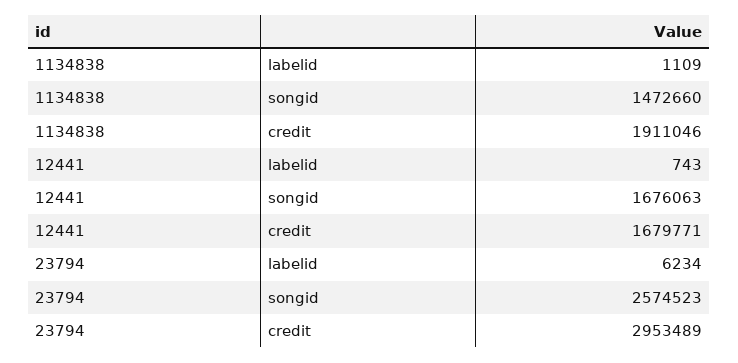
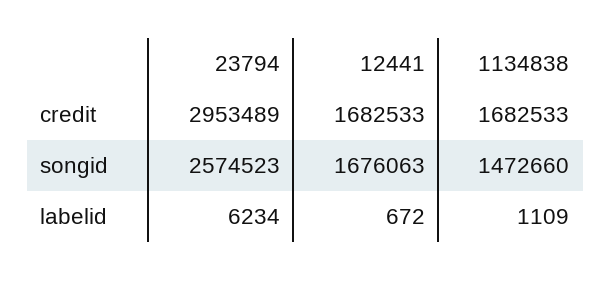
1134838, credit: 1911046 -> 1682533
12441, labelid: 743 -> 672
12441, credit: 1679771 -> 1682533

